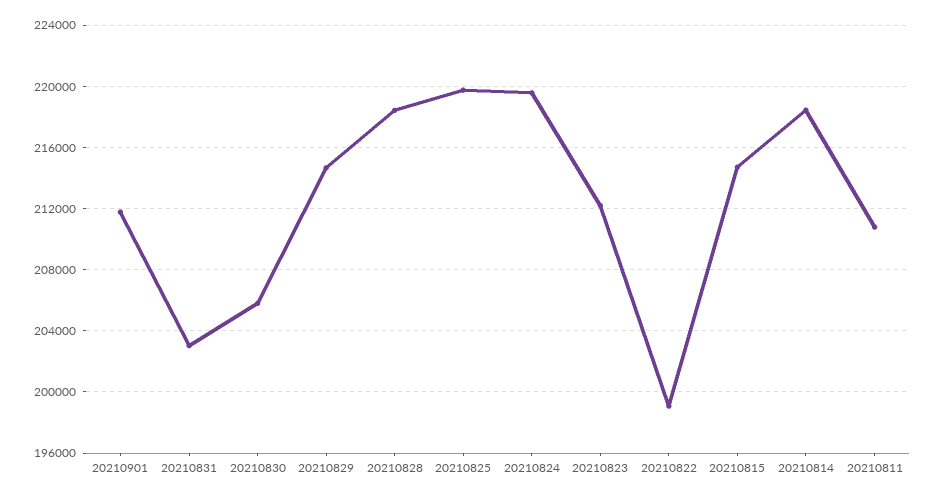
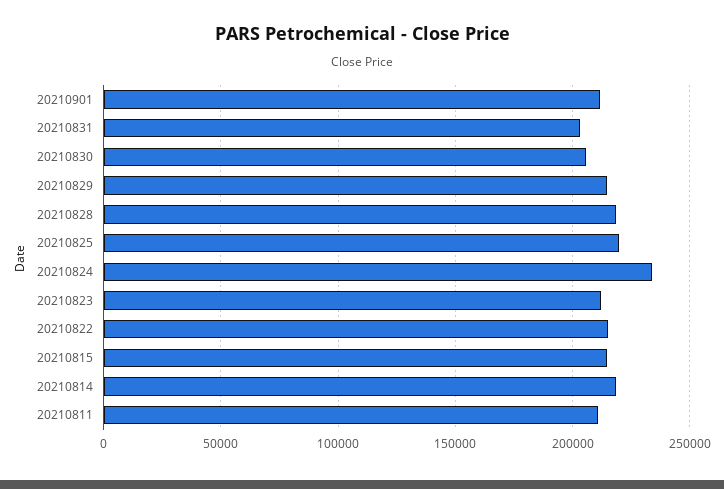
20210824: 219500 -> 235000
20210822: 199000 -> 215000

